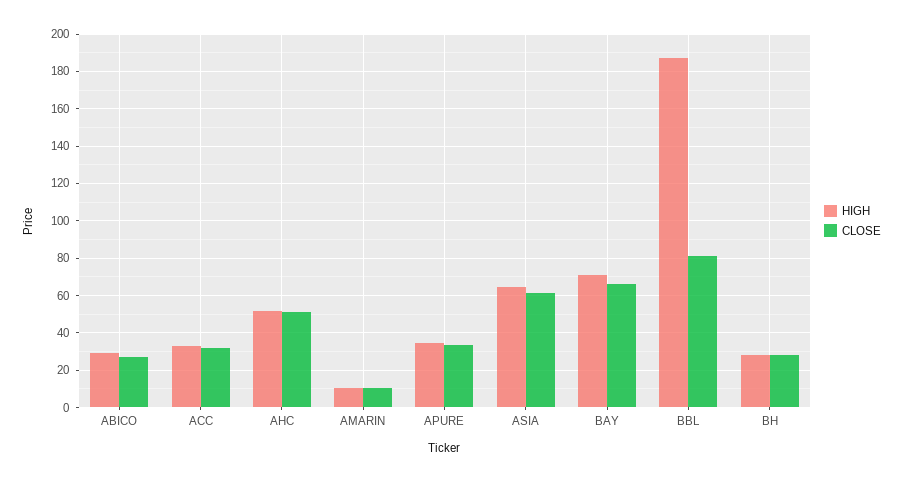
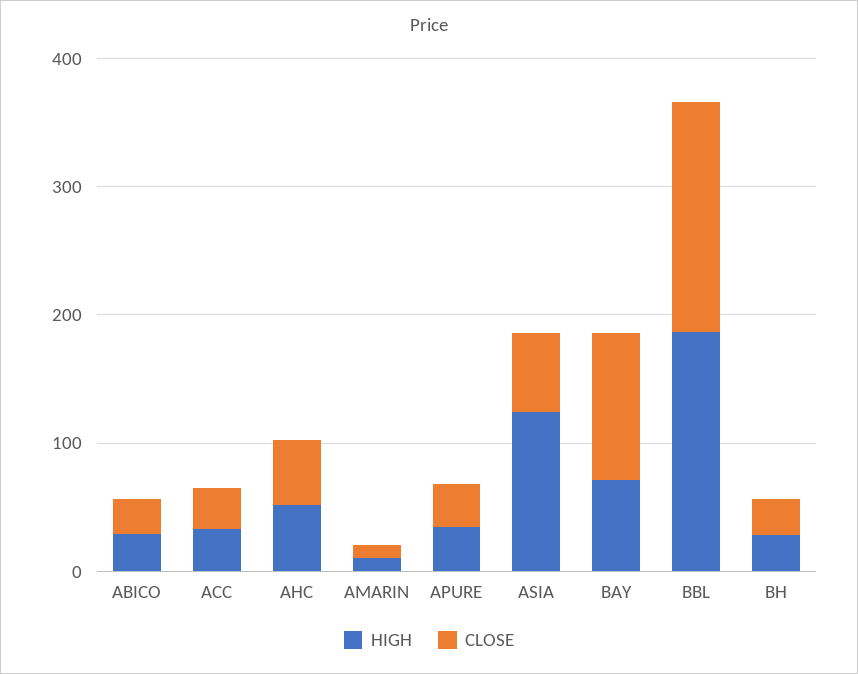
HIGH, ASIA: 65 -> 120
CLOSE, BAY: 65 -> 120
CLOSE, BBL: 80 -> 180

